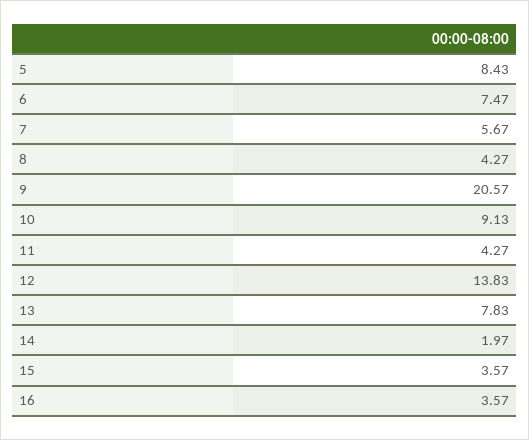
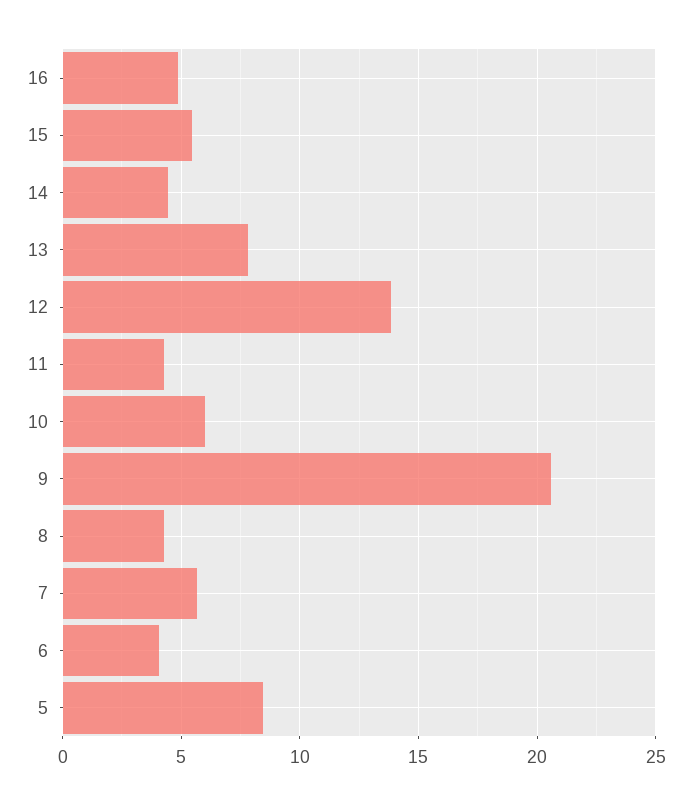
6: 7.47 -> 4
10: 9.13 -> 6
14: 1.97 -> 4.5
15: 3.57 -> 5.5
16: 3.57 -> 5

